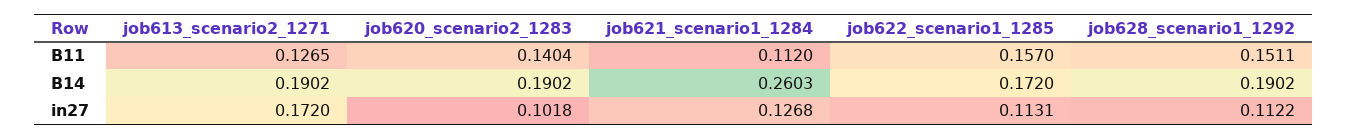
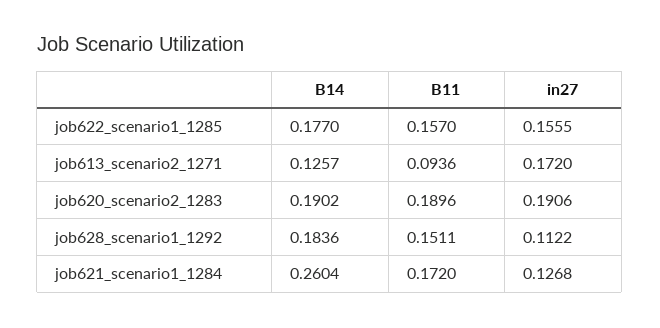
job613_scenario2_1271, B11: 0.1265 -> 0.0936
job620_scenario2_1283, B11: 0.1404 -> 0.1896
job621_scenario1_1284, B11: 0.112 -> 0.172
job613_scenario2_1271, B14: 0.1902 -> 0.1257
job621_scenario1_1284, B14: 0.2603 -> 0.2604
job622_scenario1_1285, B14: 0.172 -> 0.177
job628_scenario1_1292, B14: 0.1902 -> 0.1836
job620_scenario2_1283, in27: 0.1018 -> 0.1906
job622_scenario1_1285, in27: 0.1131 -> 0.1555

